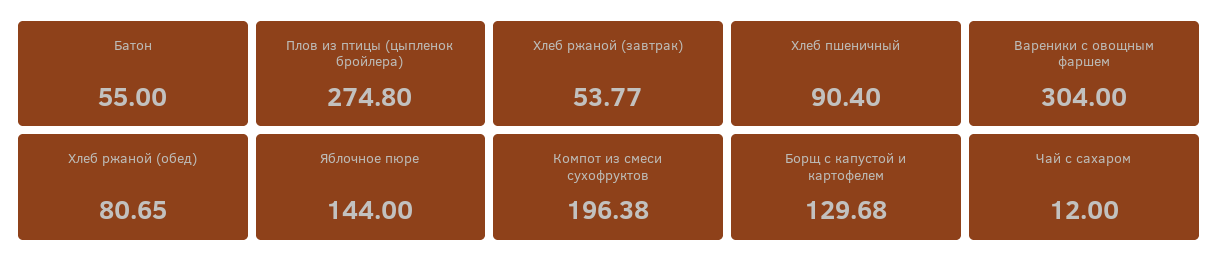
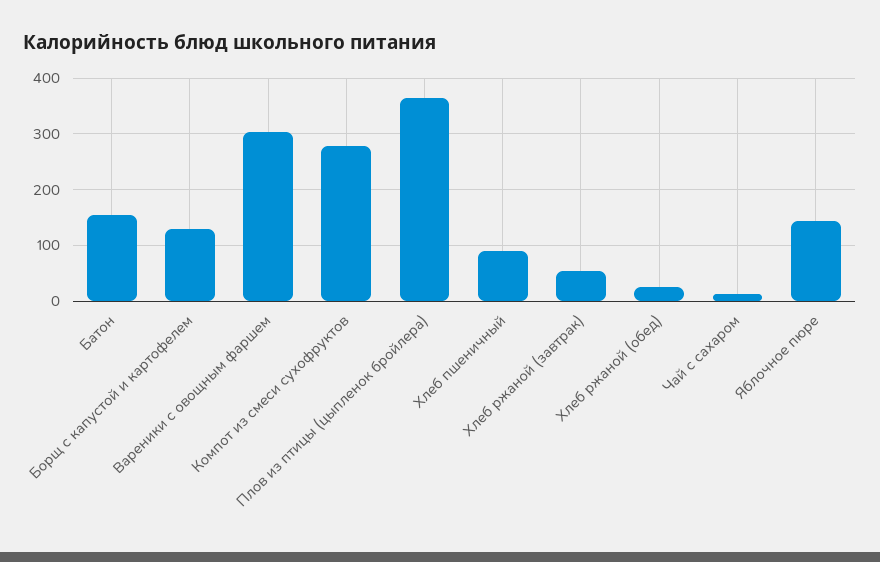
Батон: 55 -> 160
Плов из птицы (цыпленок бройлера): 274.8 -> 360
Хлеб ржаной (обед): 80.65 -> 20
Компот из смеси сухофруктов: 196.38 -> 280

